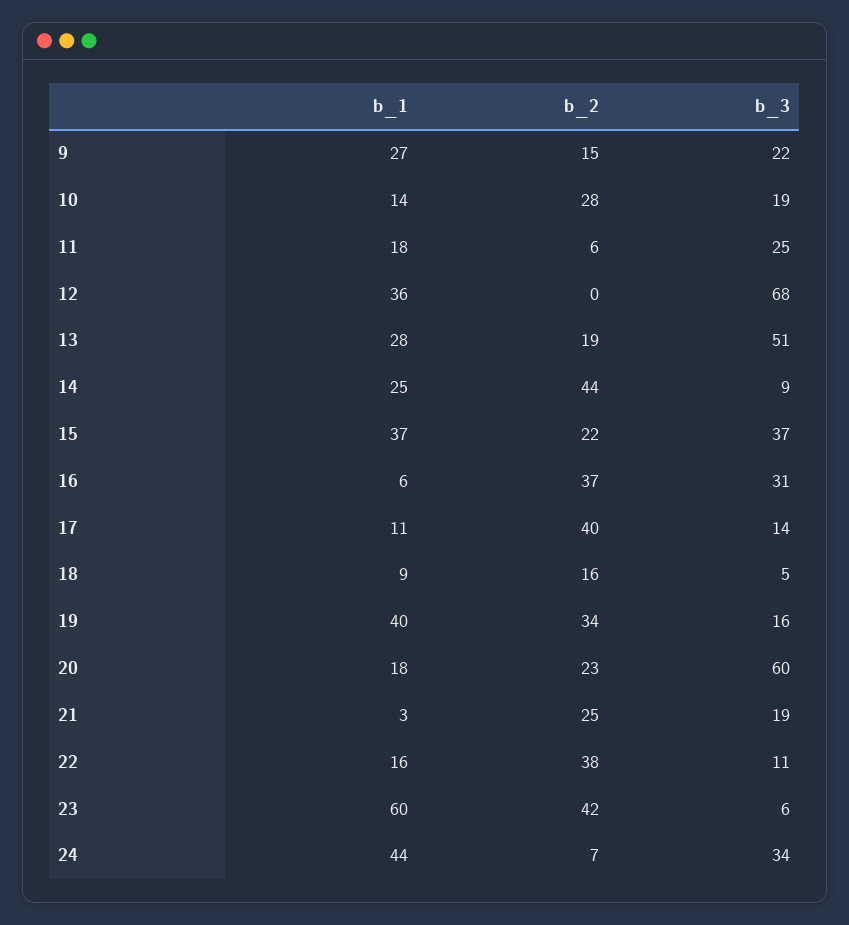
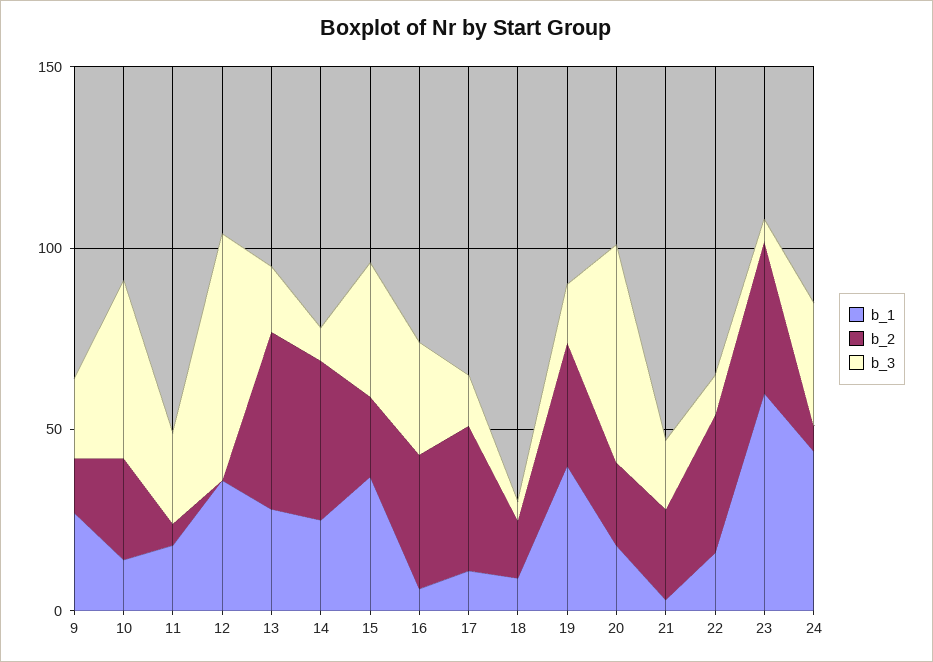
b_3, 10: 19 -> 50
b_2, 13: 19 -> 50
b_3, 13: 51 -> 20

